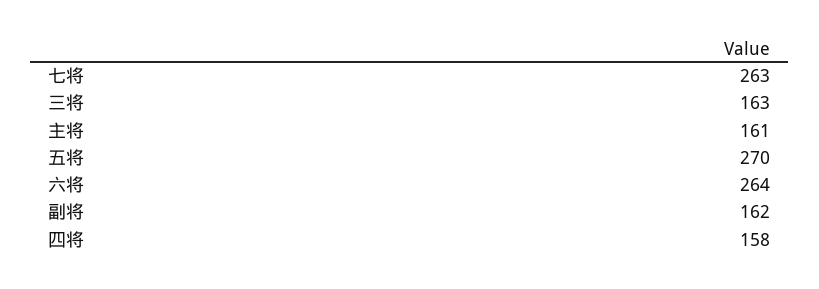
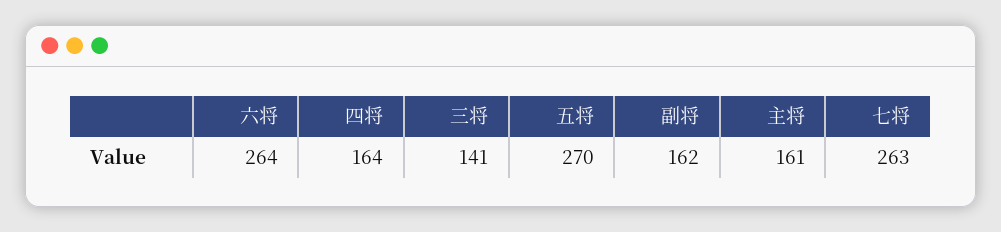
三将: 163 -> 141
四将: 158 -> 164

